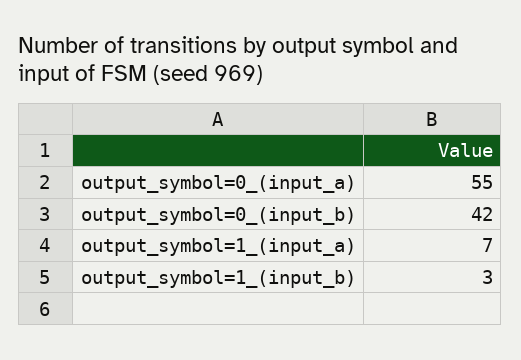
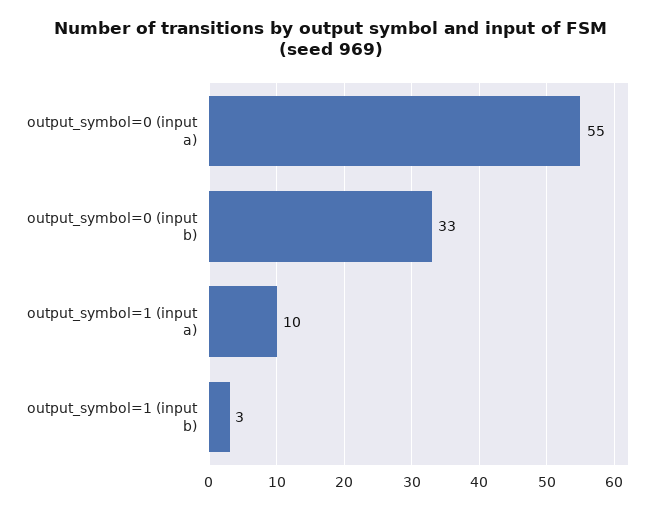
output_symbol=0_(input_b): 42 -> 33
output_symbol=1_(input_a): 7 -> 10

